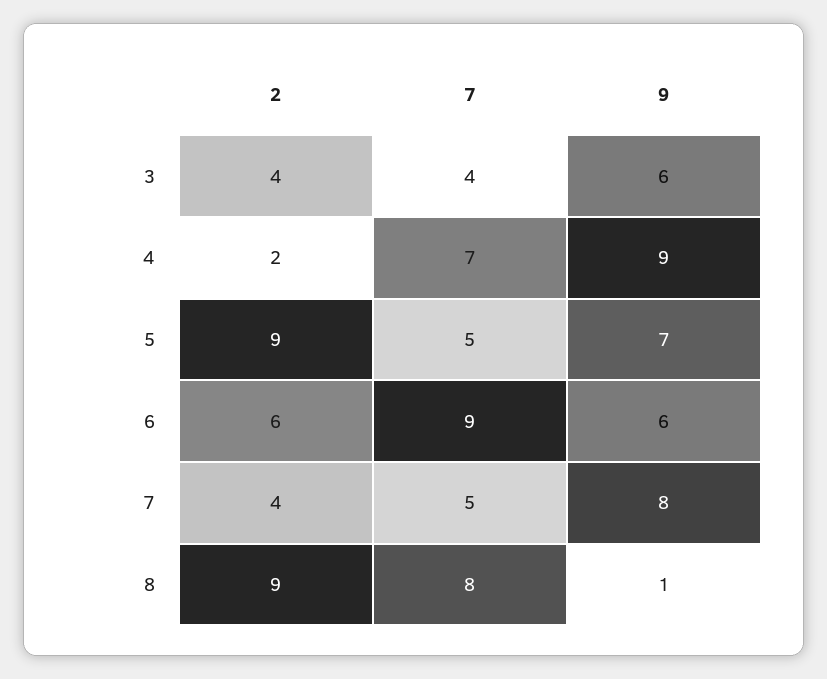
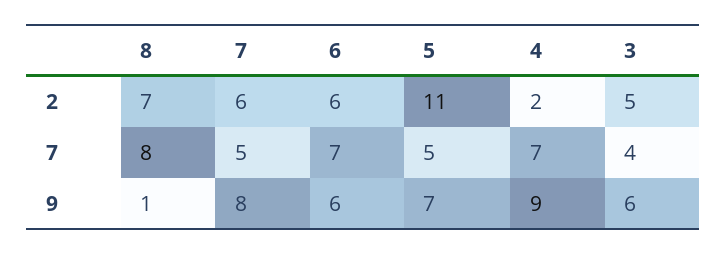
2, 3: 4 -> 5
2, 5: 9 -> 11
7, 6: 9 -> 7
2, 7: 4 -> 6
2, 8: 9 -> 7

